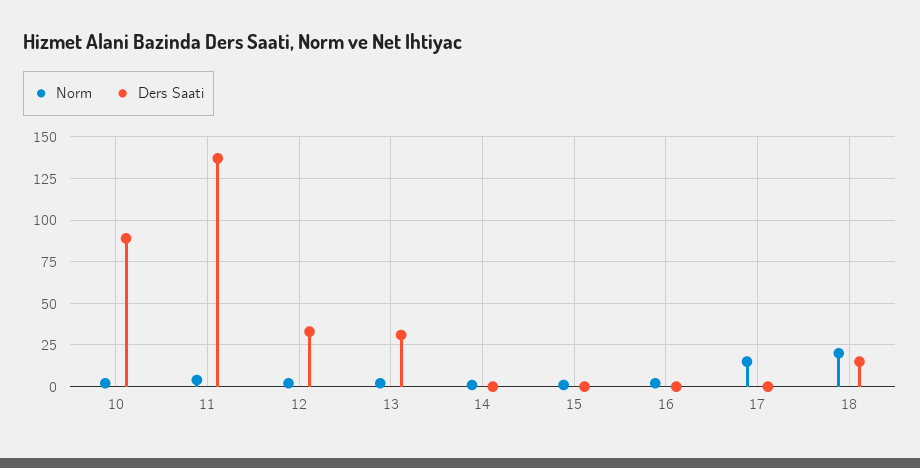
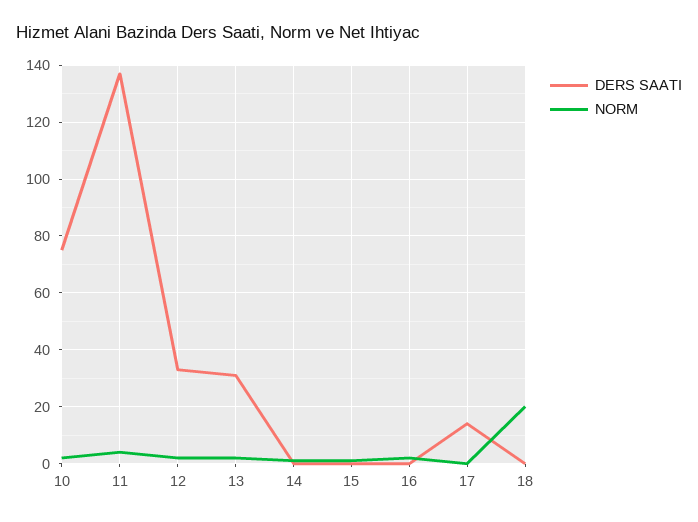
Ders Saati, 10: 90 -> 75
Norm, 17: 15 -> 0
Ders Saati, 17: 0 -> 15
Ders Saati, 18: 15 -> 0

